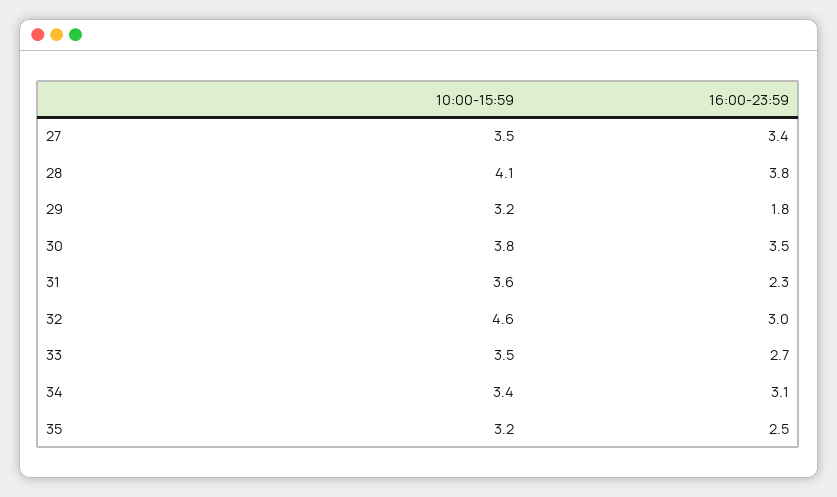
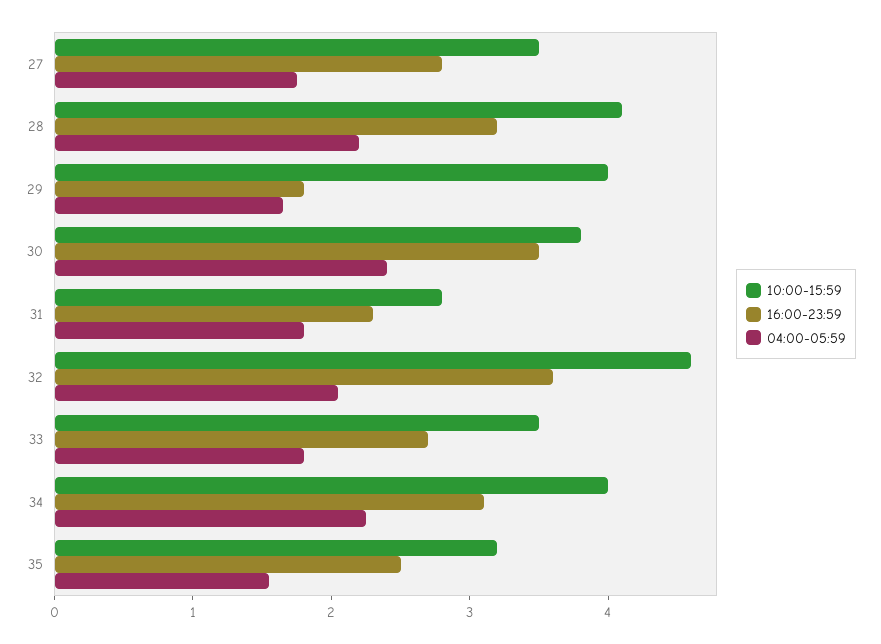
16:00-23:59, 27: 3.4 -> 2.8
16:00-23:59, 28: 3.8 -> 3.2
10:00-15:59, 29: 3.2 -> 4
10:00-15:59, 31: 3.6 -> 2.8
16:00-23:59, 32: 3 -> 3.6
10:00-15:59, 34: 3.4 -> 4
04:00-05:59, 27: none -> 1.8
04:00-05:59, 28: none -> 2.2
04:00-05:59, 29: none -> 1.6
04:00-05:59, 30: none -> 2.4
04:00-05:59, 31: none -> 1.8
04:00-05:59, 32: none -> 2
04:00-05:59, 33: none -> 1.8
04:00-05:59, 34: none -> 2.2
04:00-05:59, 35: none -> 1.6

